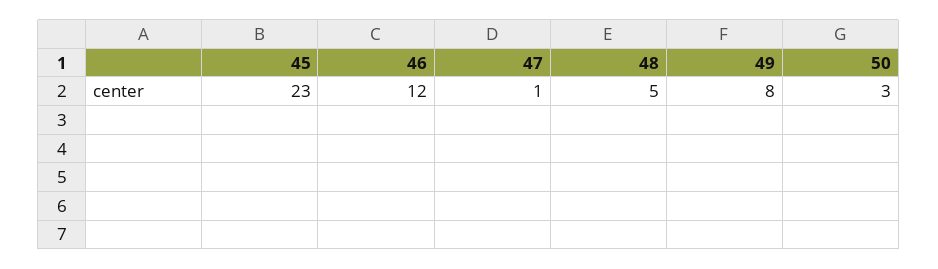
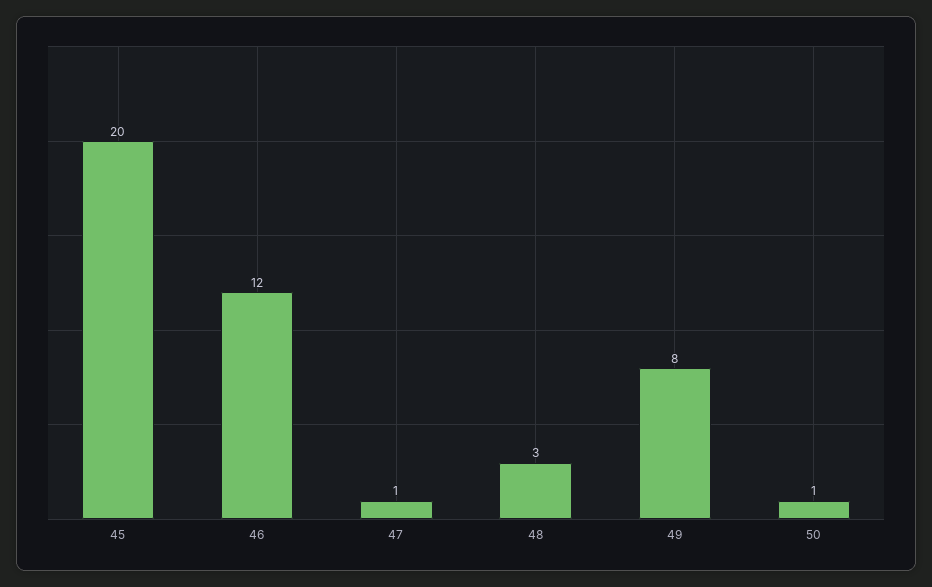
45: 23 -> 20
48: 5 -> 3
50: 3 -> 1

